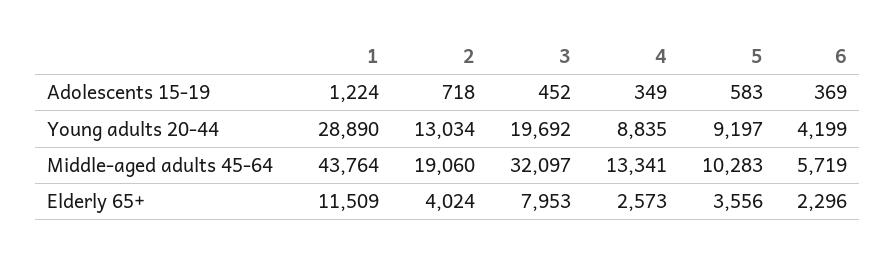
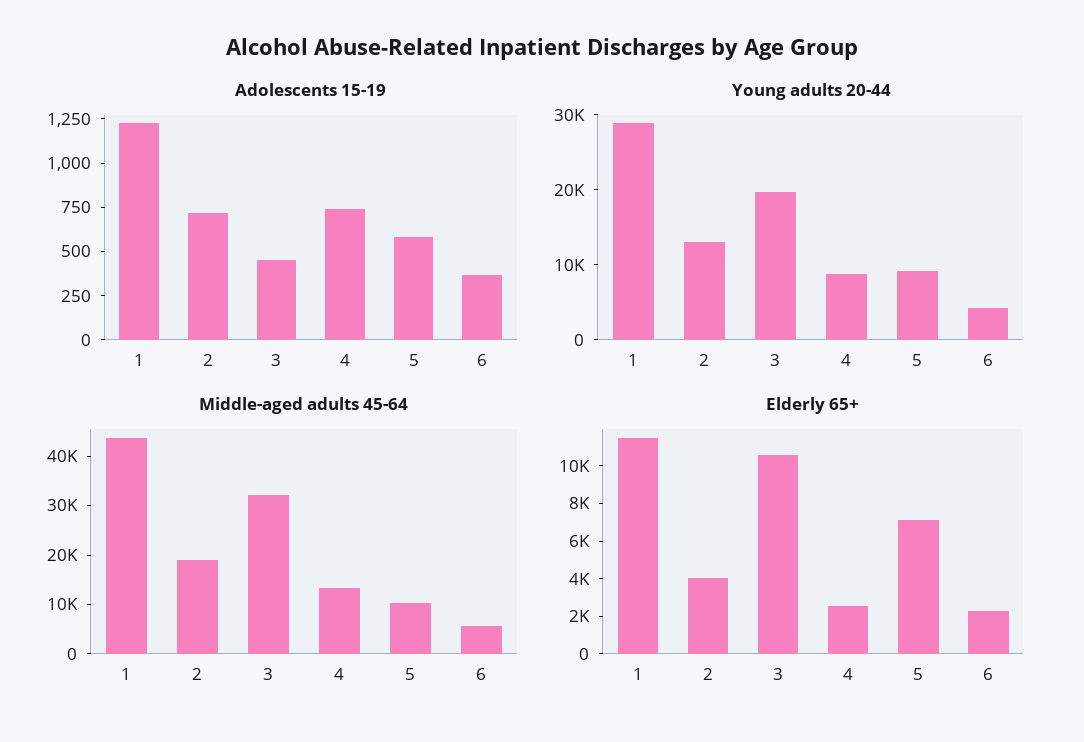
Adolescents 15-19, 4: 349 -> 750
Elderly 65+, 3: 7953 -> 10500
Elderly 65+, 5: 3556 -> 7000

